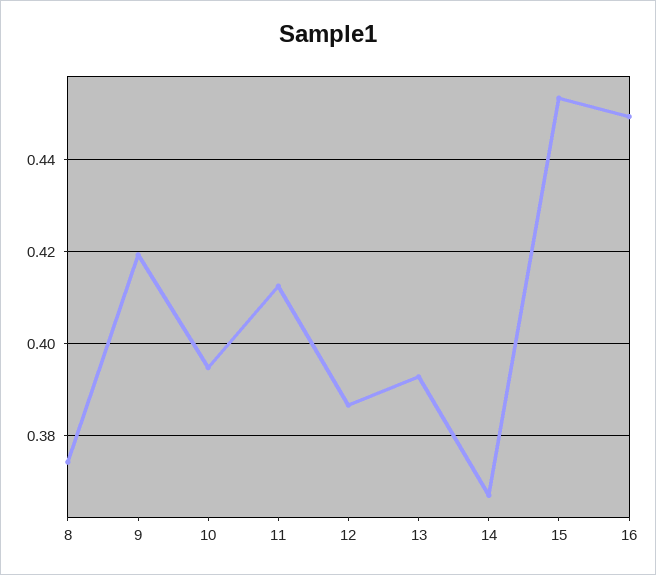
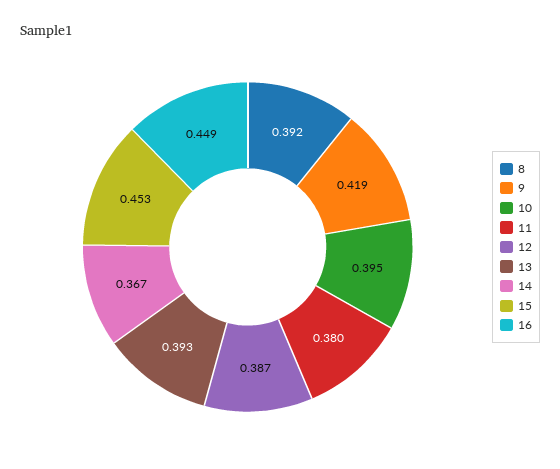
8: 0.374 -> 0.392
11: 0.412 -> 0.38

